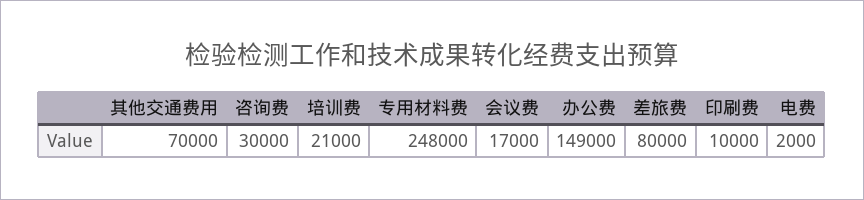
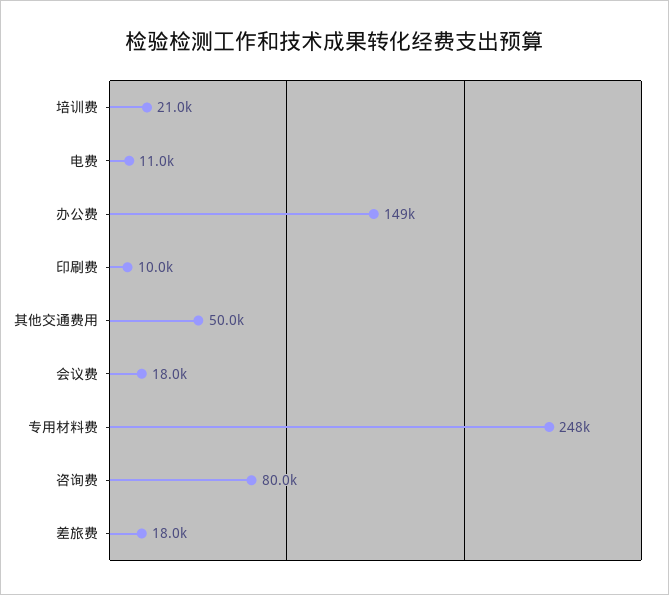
其他交通费用: 70000 -> 50000
咨询费: 30000 -> 80000
会议费: 17000 -> 18000
差旅费: 80000 -> 18000
电费: 2000 -> 11000

